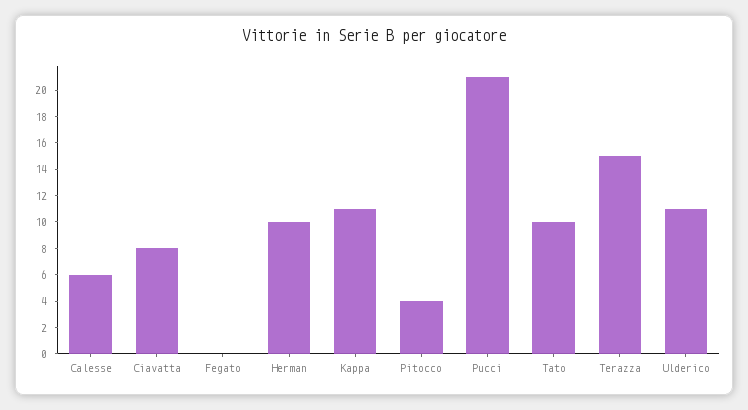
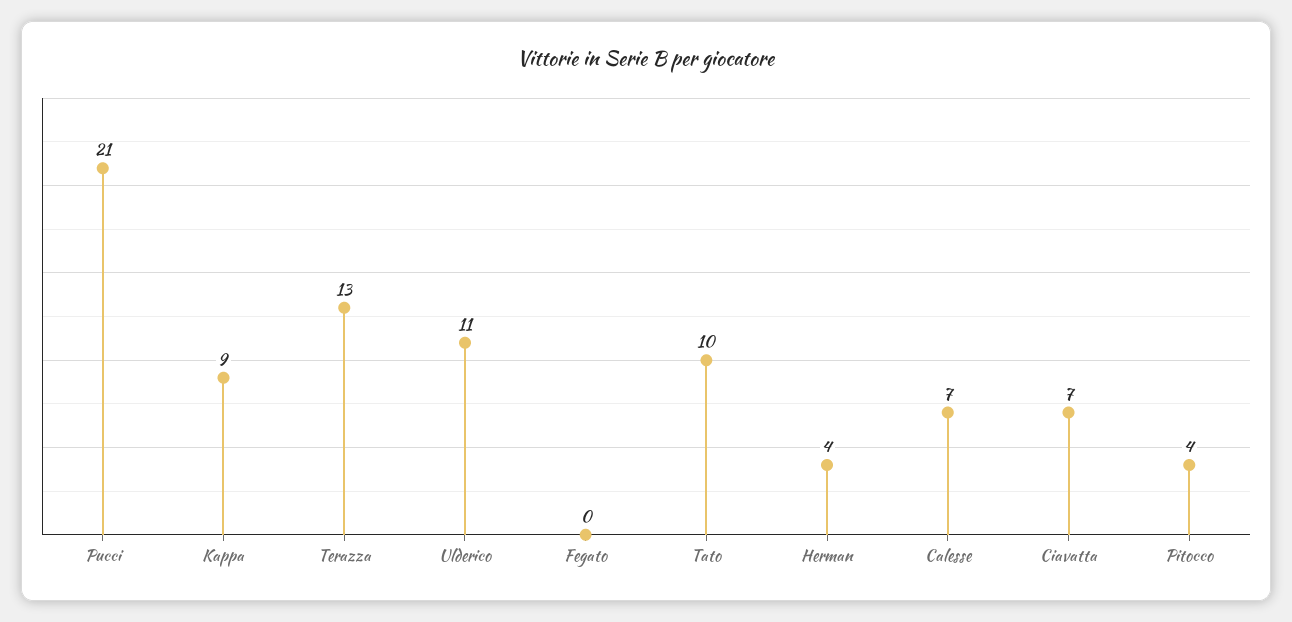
Calesse: 6 -> 7
Ciavatta: 8 -> 7
Herman: 10 -> 4
Kappa: 11 -> 9
Terazza: 15 -> 13

